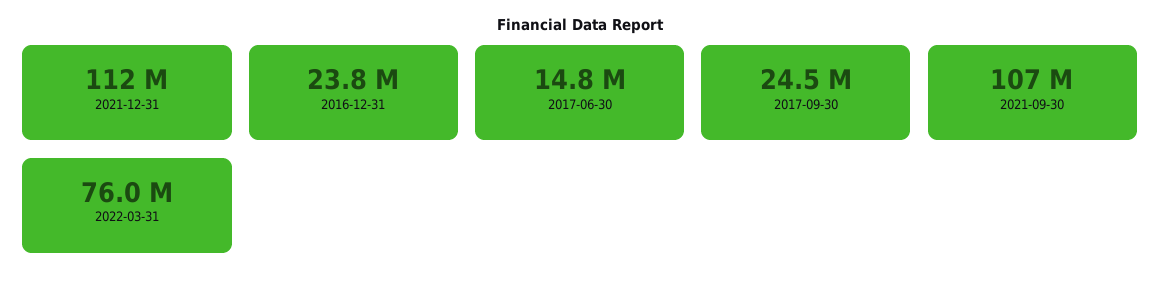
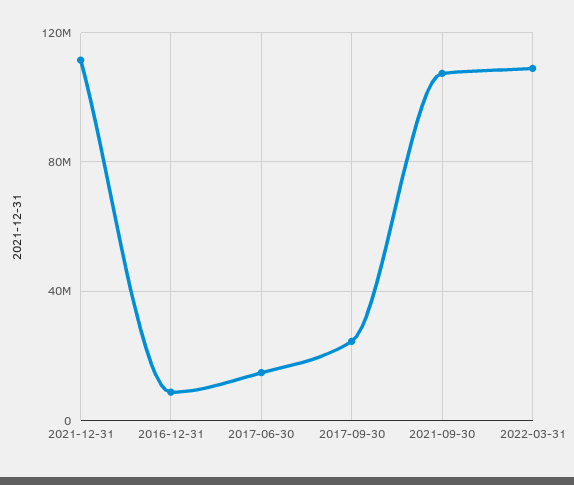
2016-12-31: 23800000 -> 10000000
2022-03-31: 76000000 -> 110000000

